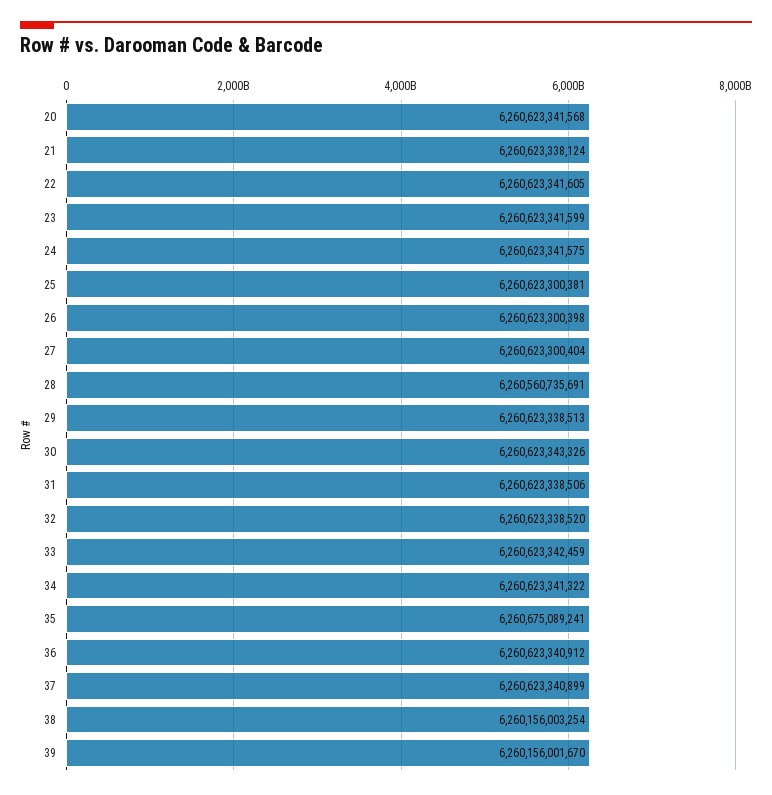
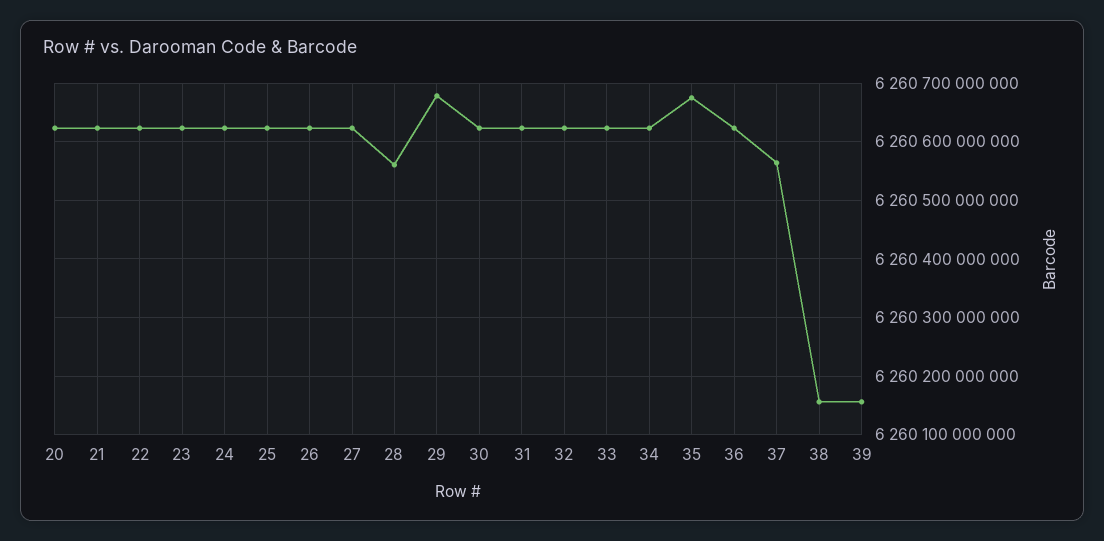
29: 6260623338513 -> 6260680000000
37: 6260623340899 -> 6260560000000

